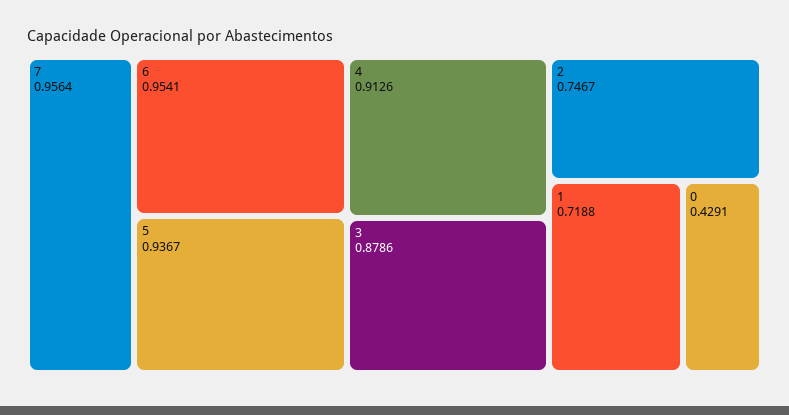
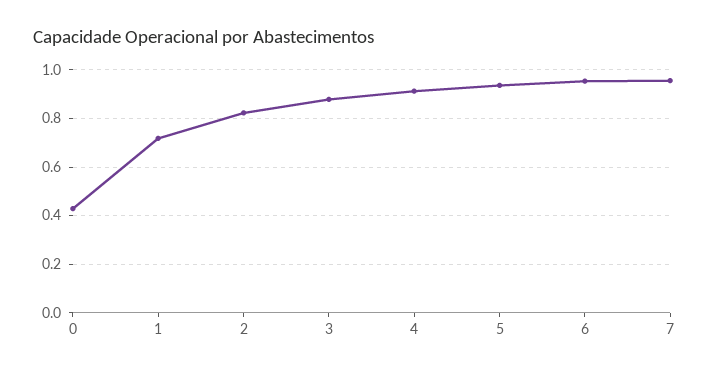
2: 0.7467 -> 0.825

